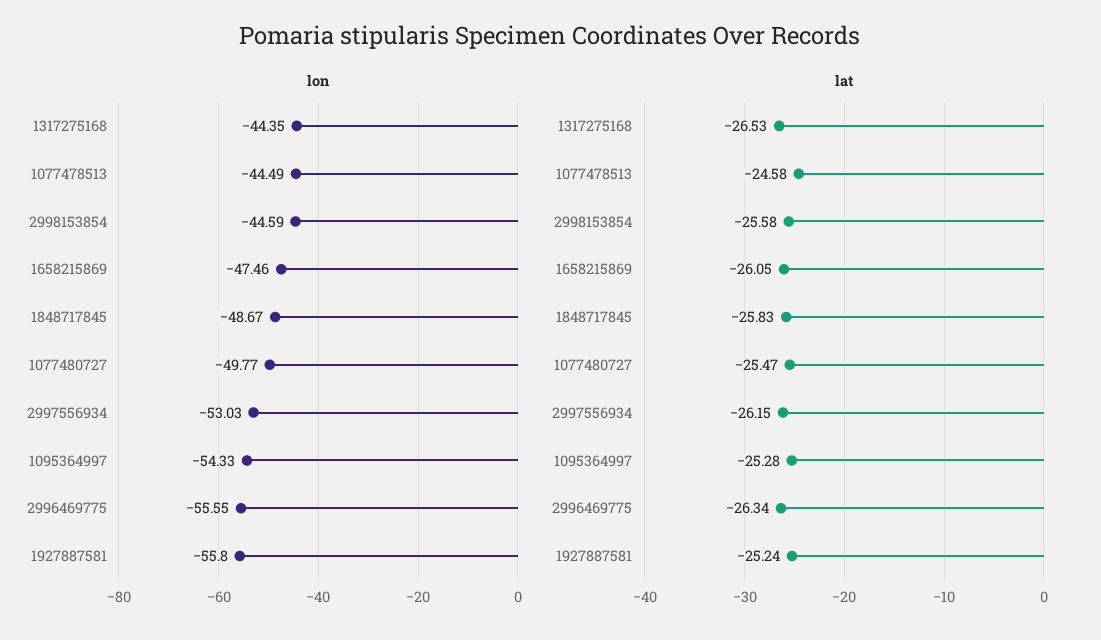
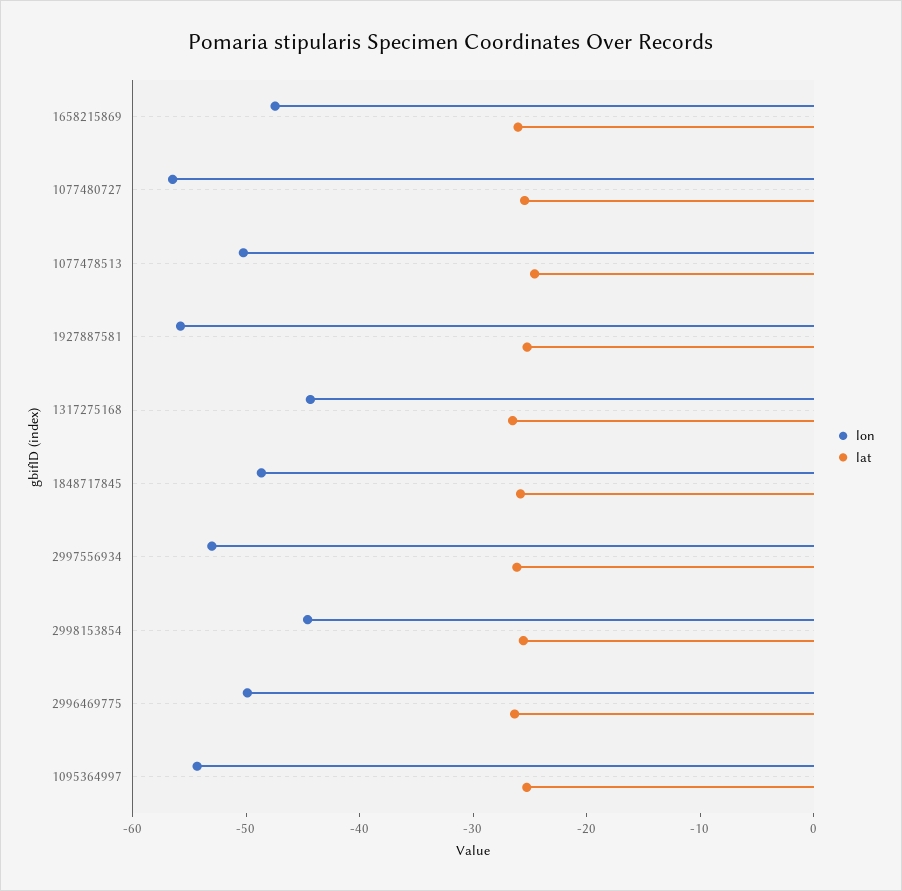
lon, 1077478513: -44.49 -> -50
lon, 1077480727: -49.77 -> -56
lon, 2996469775: -55.55 -> -50

